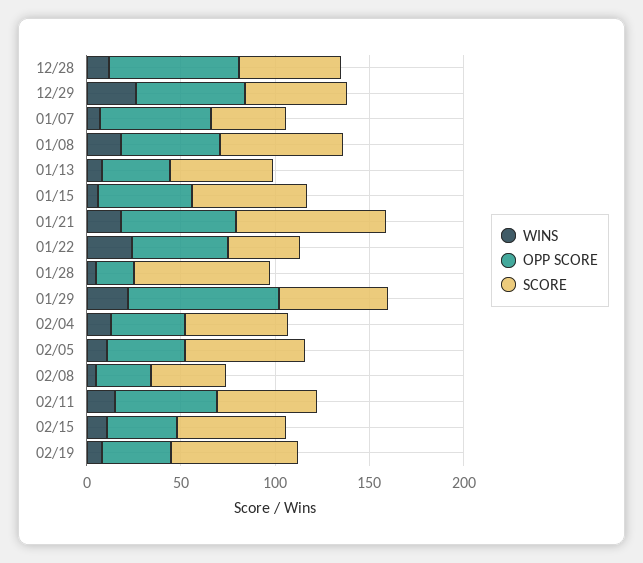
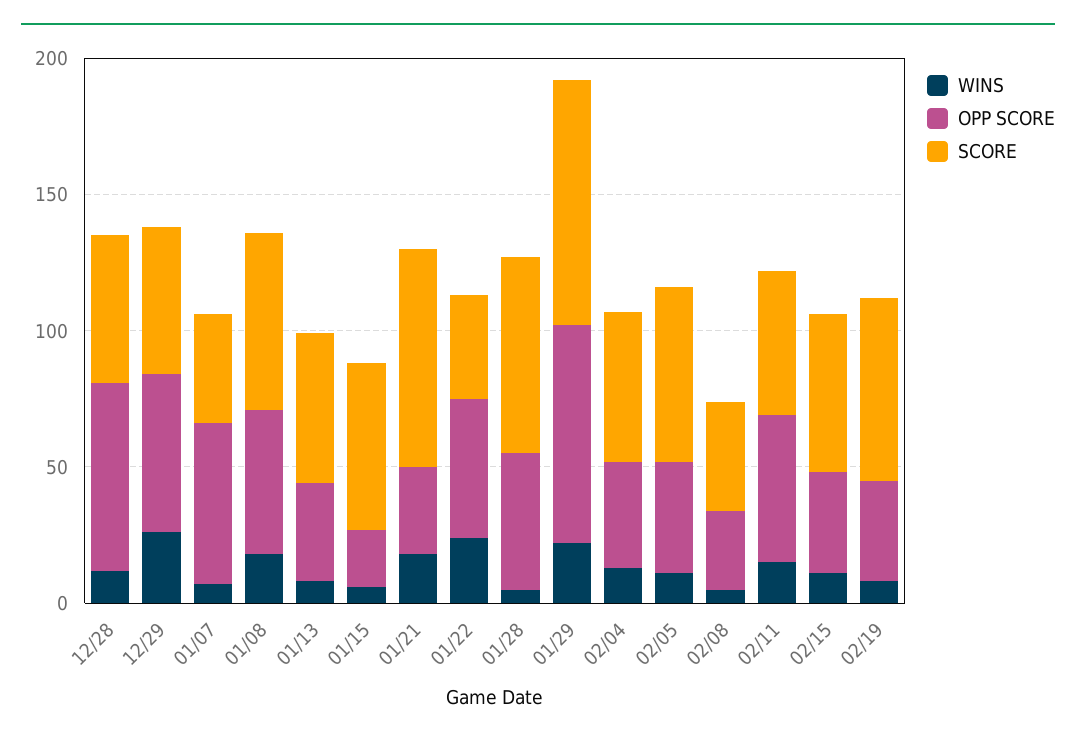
OPP SCORE, 01/15: 50 -> 20
OPP SCORE, 01/21: 60 -> 30
OPP SCORE, 01/28: 20 -> 50
SCORE, 01/29: 60 -> 90

